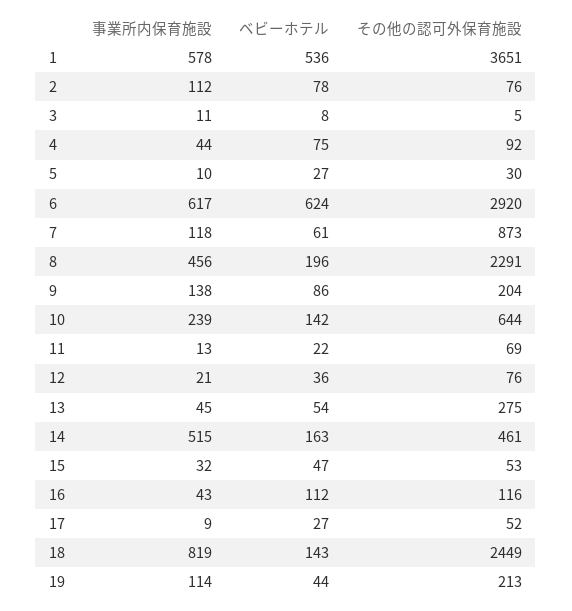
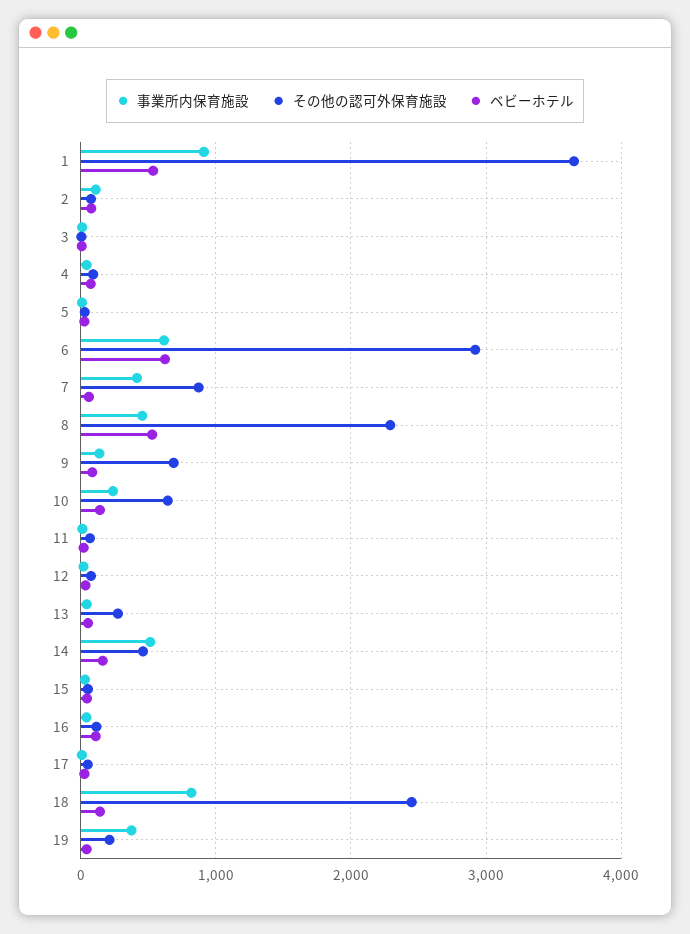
事業所内保育施設, 1: 578 -> 900
事業所内保育施設, 7: 118 -> 400
ベビーホテル, 8: 196 -> 500
その他の認可外保育施設, 9: 204 -> 700
事業所内保育施設, 19: 114 -> 400

